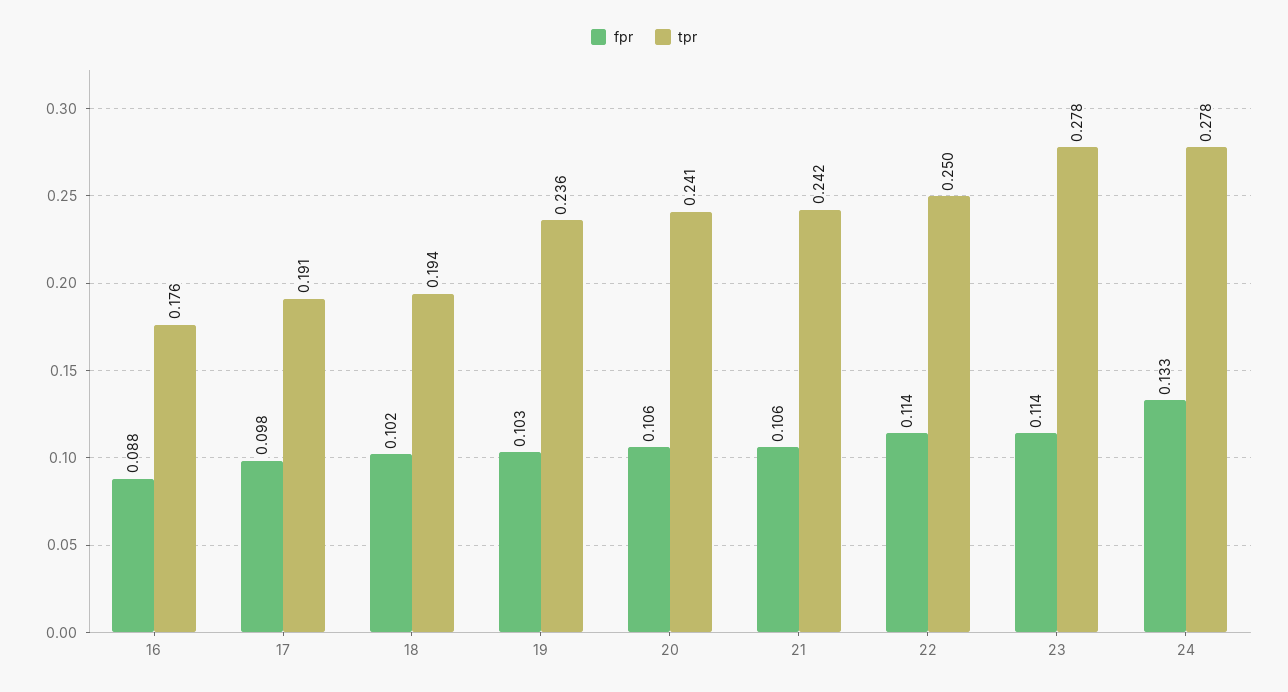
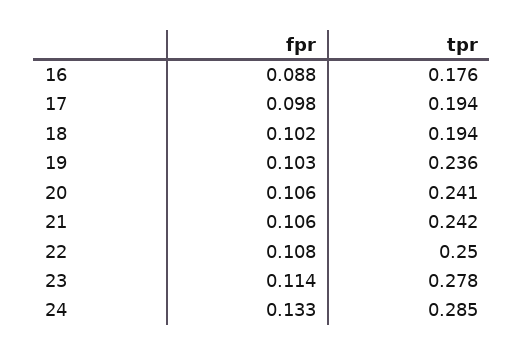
tpr, 17: 0.191 -> 0.194
fpr, 22: 0.114 -> 0.108
tpr, 24: 0.278 -> 0.285

